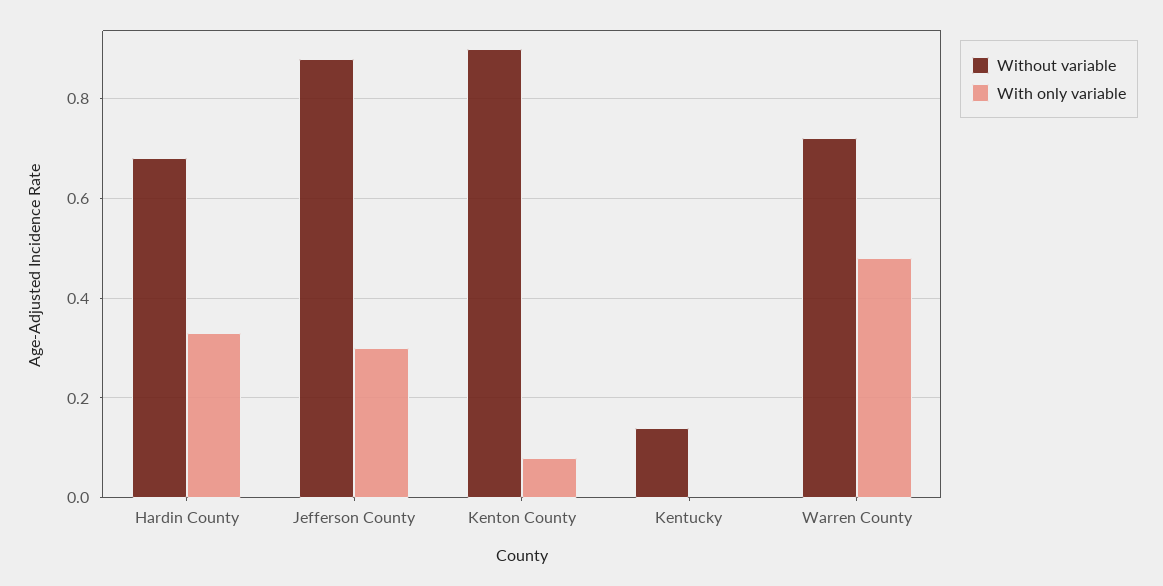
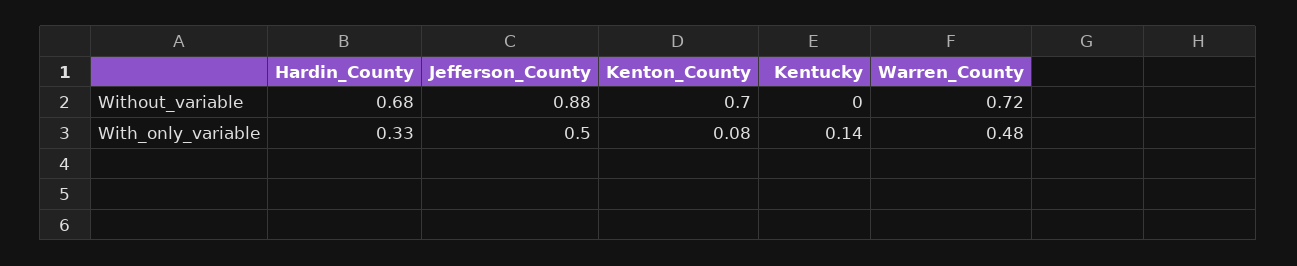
With only variable, Jefferson County: 0.3 -> 0.5
Without variable, Kenton County: 0.9 -> 0.7
Without variable, Kentucky: 0.15 -> 0
With only variable, Kentucky: 0 -> 0.14

